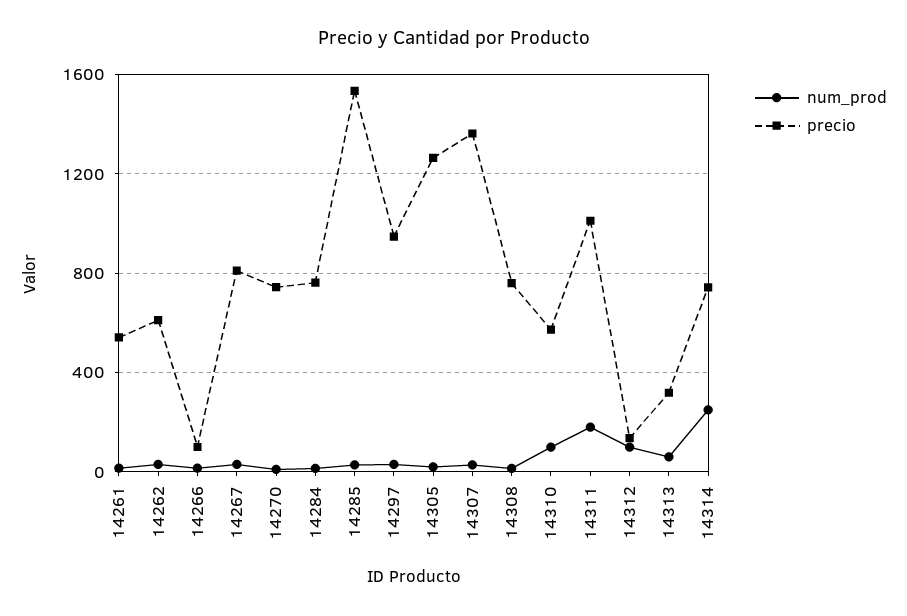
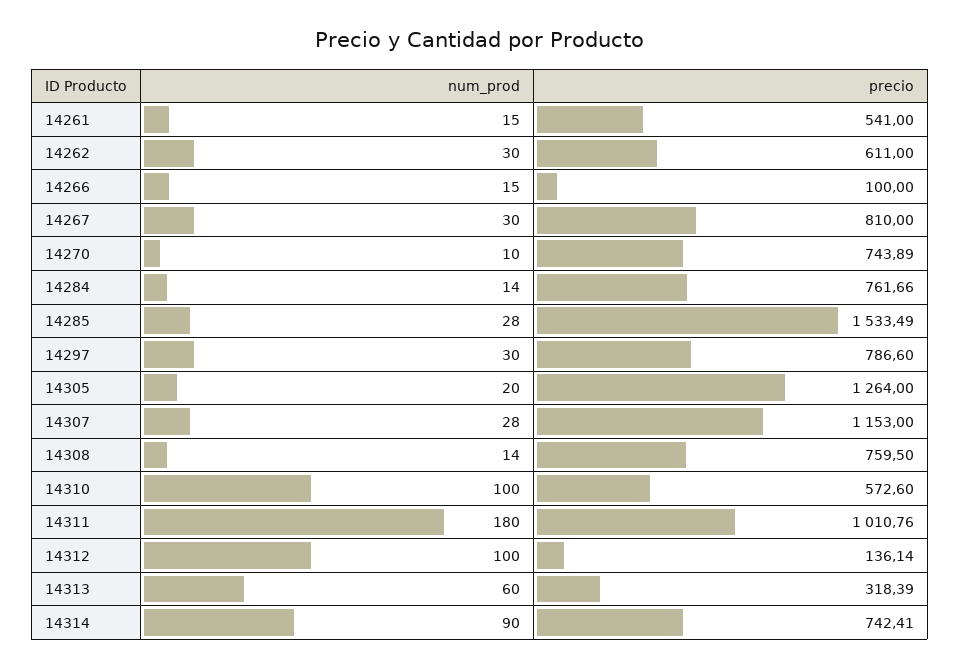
precio, 14297: 950 -> 786.6
precio, 14307: 1350 -> 1153
num_prod, 14314: 250 -> 90

